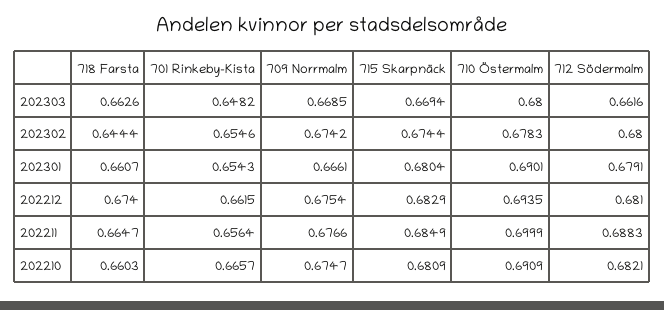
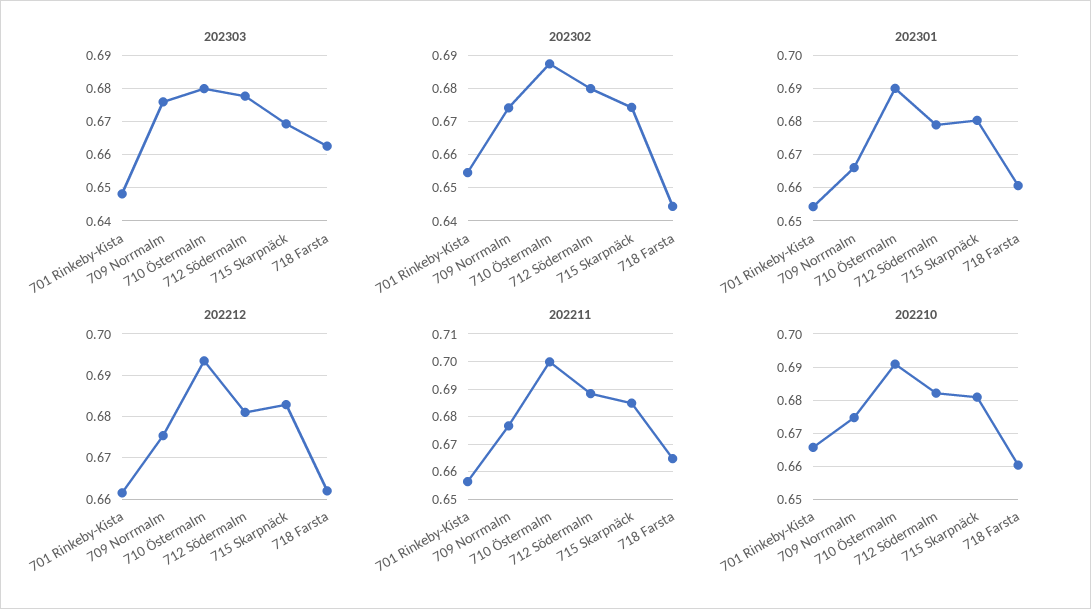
202303, 709 Norrmalm: 0.6685 -> 0.676
202303, 712 Södermalm: 0.6616 -> 0.678
202302, 710 Östermalm: 0.6783 -> 0.688
202212, 718 Farsta: 0.674 -> 0.662

